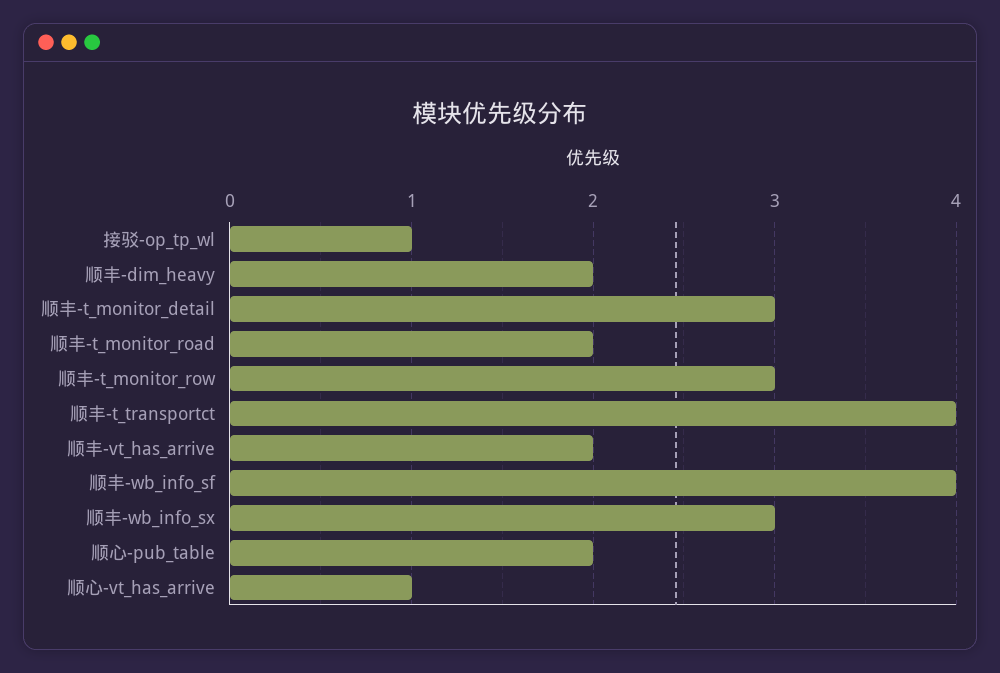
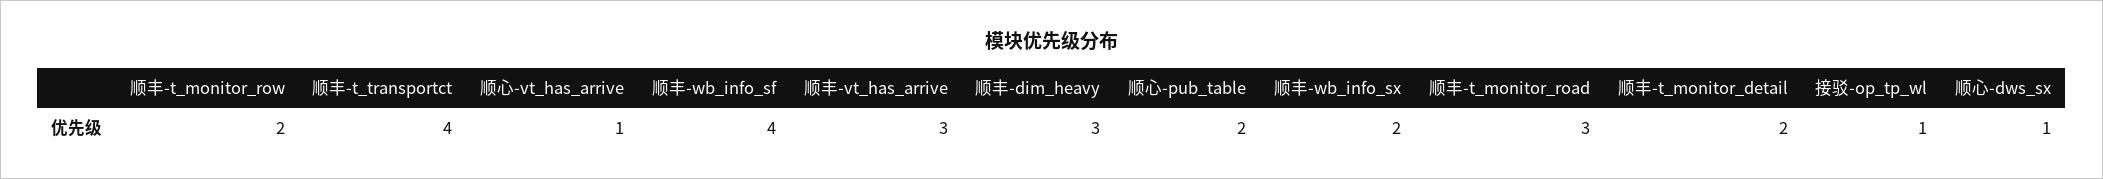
顺丰-dim_heavy: 2 -> 3
顺丰-t_monitor_detail: 3 -> 2
顺丰-t_monitor_road: 2 -> 3
顺丰-t_monitor_row: 3 -> 2
顺丰-vt_has_arrive: 2 -> 3
顺丰-wb_info_sx: 3 -> 2
顺心-dws_sx: none -> 1

